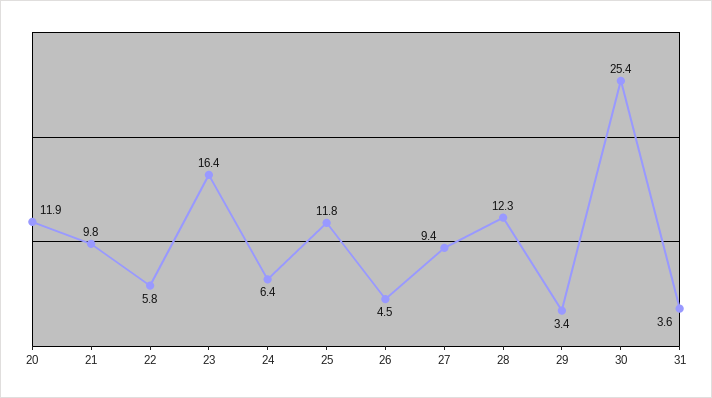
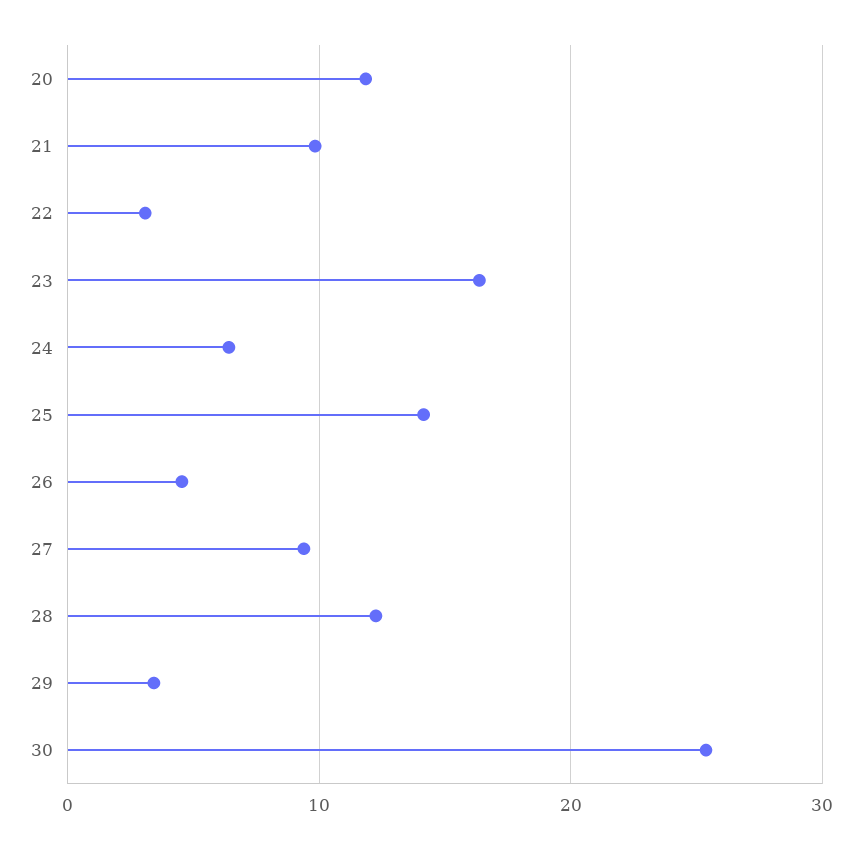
22: 5.8 -> 3
25: 11.8 -> 14
31: 3.6 -> none

